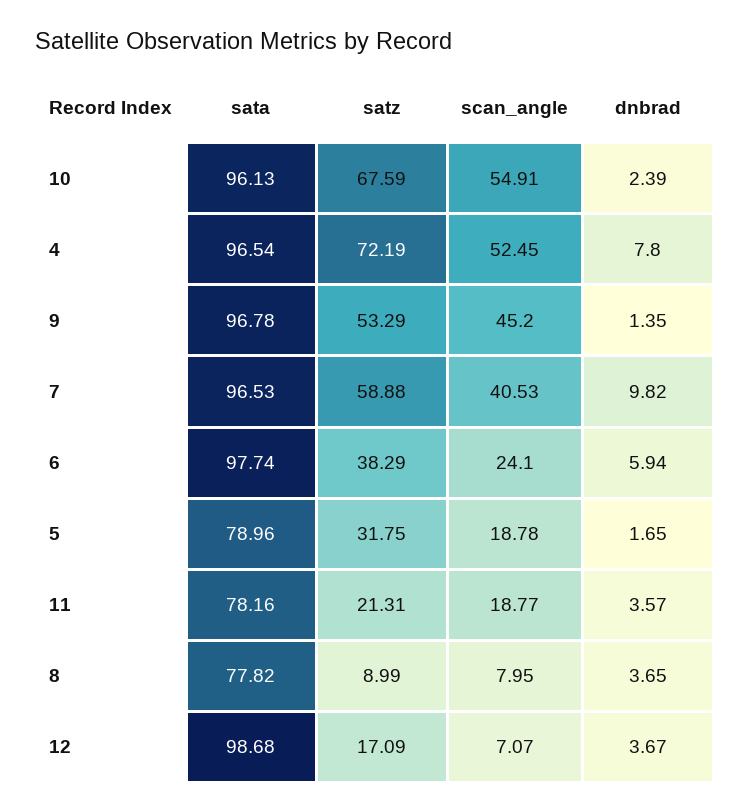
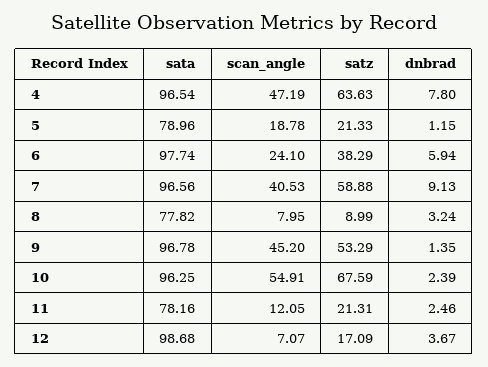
sata, 10: 96.13 -> 96.25
satz, 4: 72.19 -> 63.63
scan_angle, 4: 52.45 -> 47.19
sata, 7: 96.53 -> 96.56
dnbrad, 7: 9.82 -> 9.13
satz, 5: 31.75 -> 21.33
dnbrad, 5: 1.65 -> 1.15
scan_angle, 11: 18.77 -> 12.05
dnbrad, 11: 3.57 -> 2.46
dnbrad, 8: 3.65 -> 3.24

